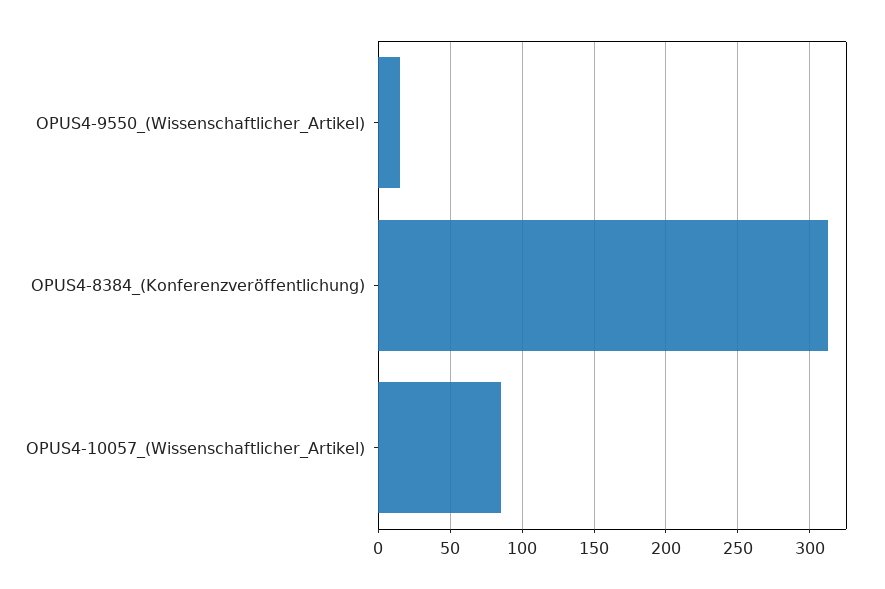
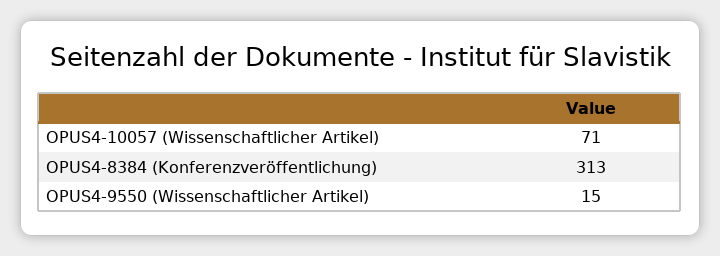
OPUS4-10057_(Wissenschaftlicher_Artikel): 85 -> 71

